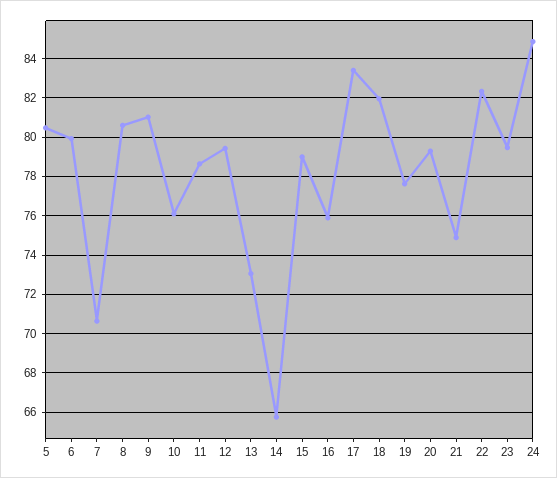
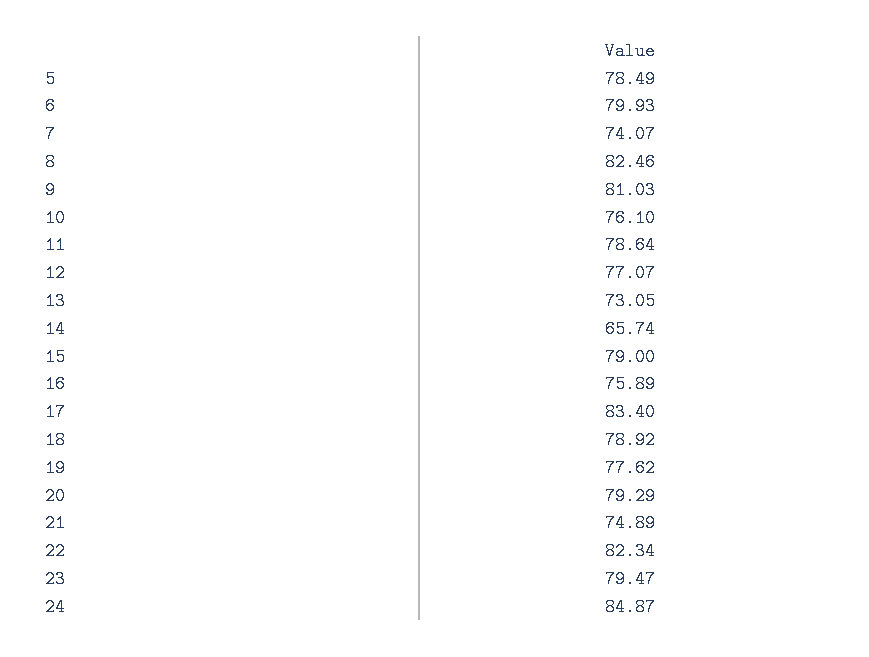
5: 80.5 -> 78.49
7: 70.5 -> 74.07
8: 80.5 -> 82.46
12: 79.5 -> 77.07
18: 82 -> 78.92

